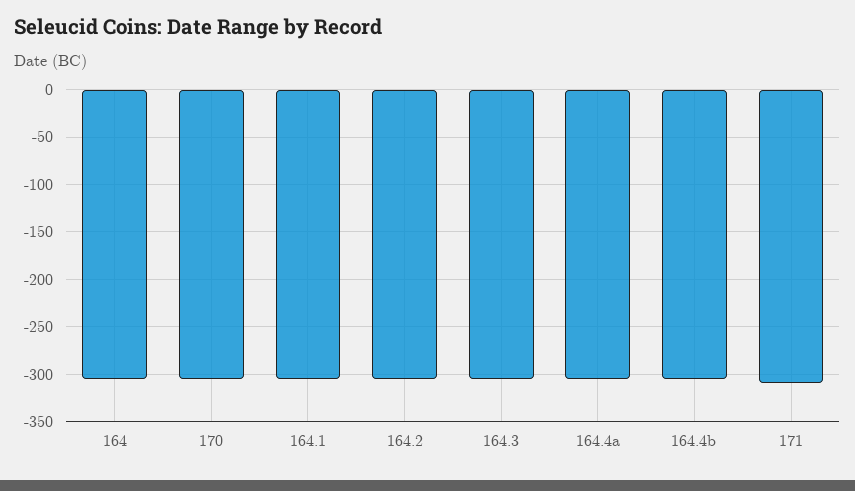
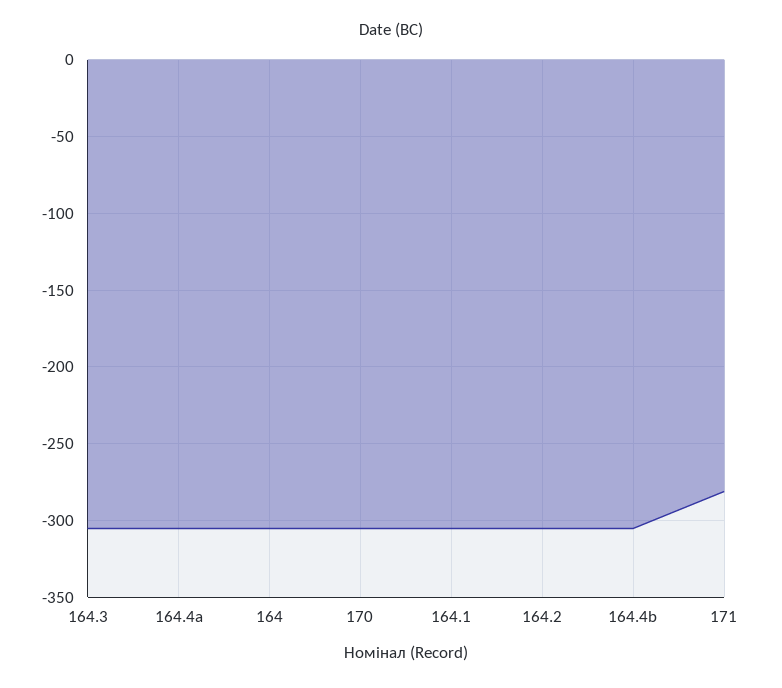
171: -310 -> -280

